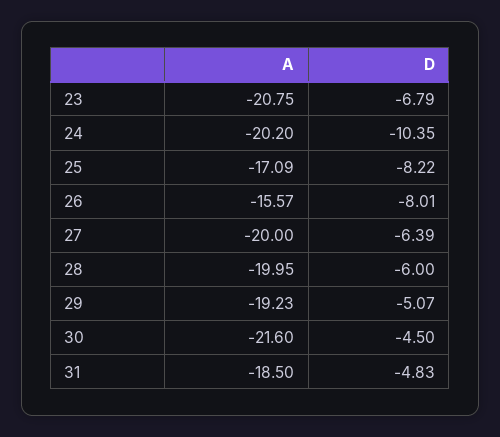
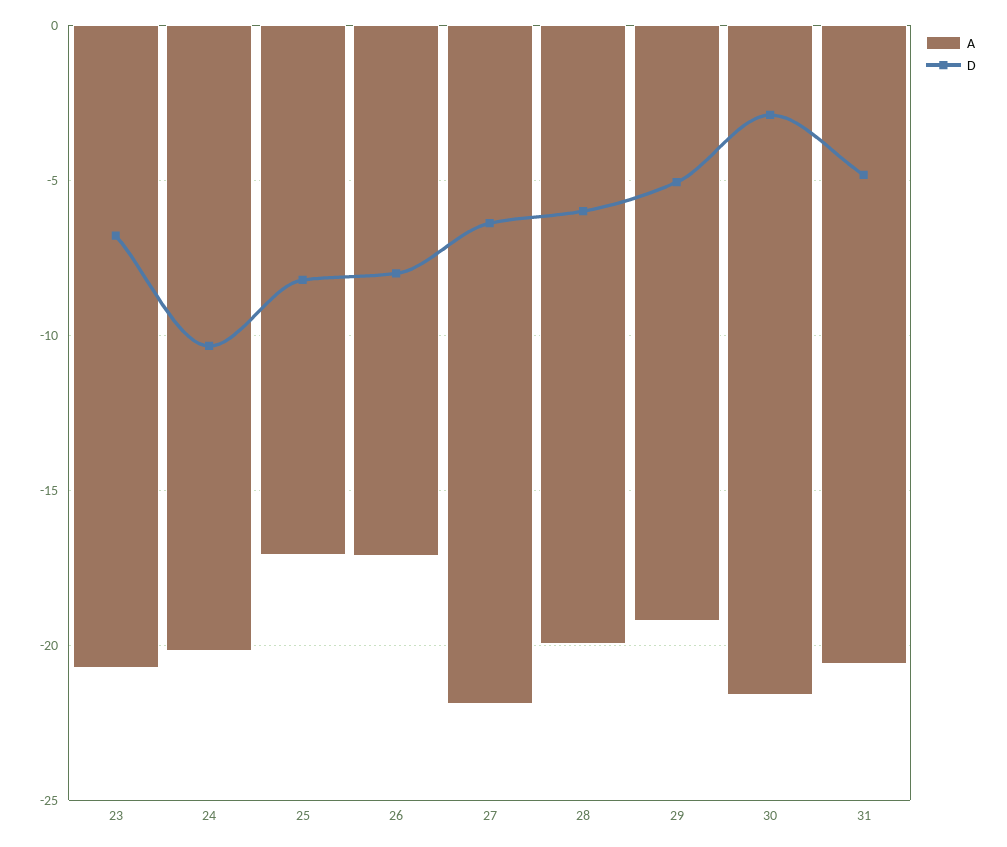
A, 26: -15.57 -> -17
A, 27: -20 -> -22
D, 30: -4.5 -> -3
A, 31: -18.5 -> -20.5

